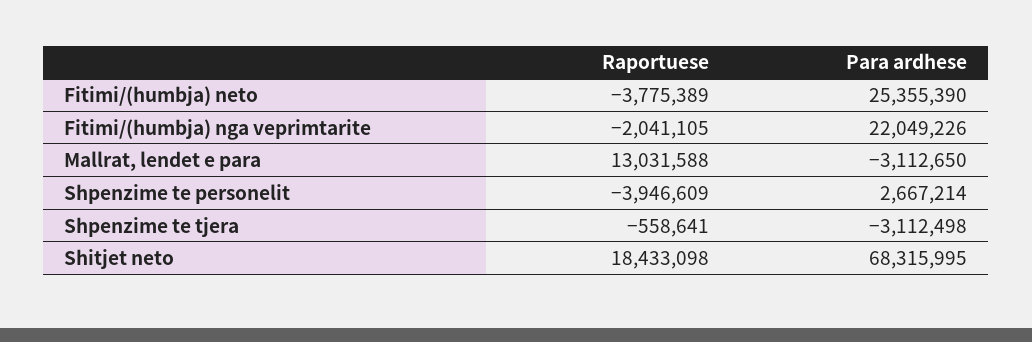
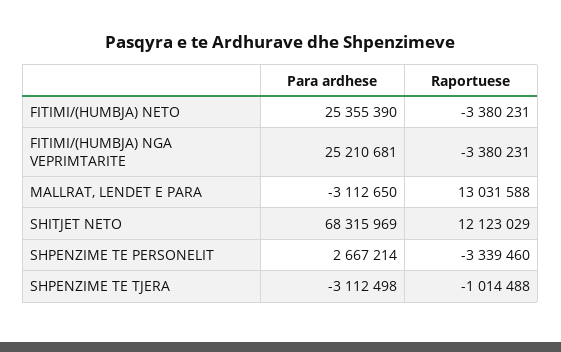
Raportuese, Fitimi/(humbja) neto: -3775389 -> -3380231
Raportuese, Fitimi/(humbja) nga veprimtarite: -2041105 -> -3380231
Para ardhese, Fitimi/(humbja) nga veprimtarite: 22049226 -> 25210681
Raportuese, Shpenzime te personelit: -3946609 -> -3339460
Raportuese, Shpenzime te tjera: -558641 -> -1014488
Raportuese, Shitjet neto: 18433098 -> 12123029
Para ardhese, Shitjet neto: 68315995 -> 68315969

